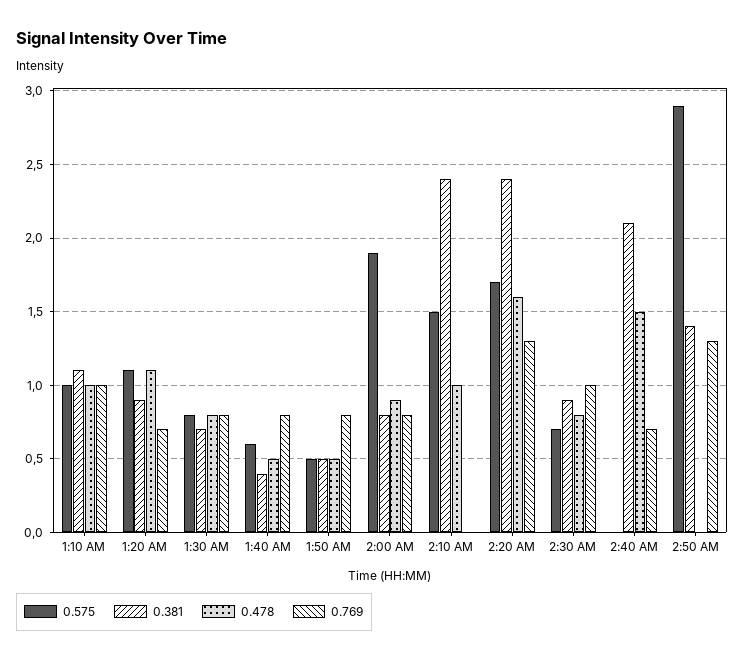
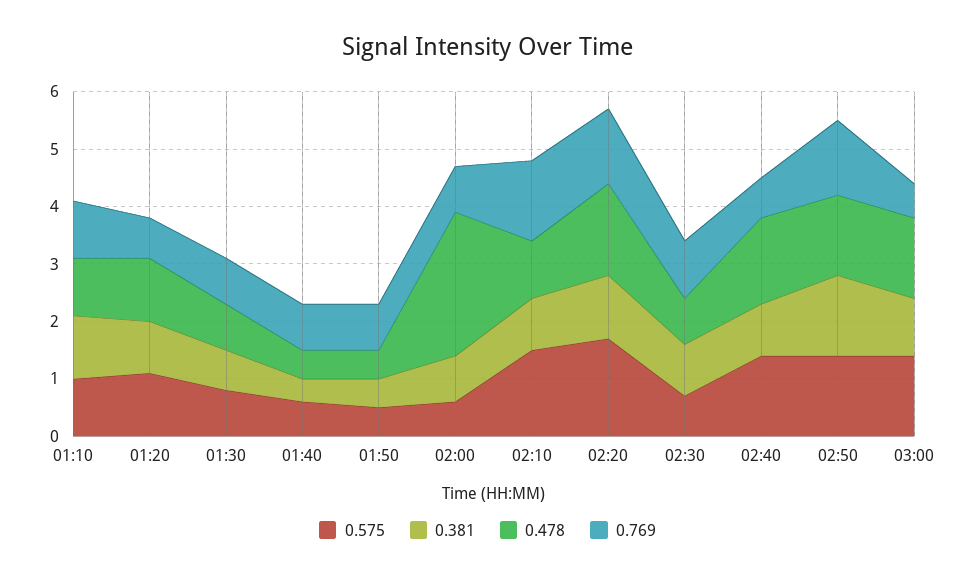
0.575, 2:00 AM: 1.9 -> 0.5
0.478, 2:00 AM: 0.9 -> 2.5
0.381, 2:10 AM: 2.4 -> 1
0.769, 2:10 AM: 0 -> 1.5
0.381, 2:20 AM: 2.4 -> 1
0.575, 2:40 AM: 0 -> 1.5
0.381, 2:40 AM: 2.1 -> 1
0.575, 2:50 AM: 2.9 -> 1.5
0.478, 2:50 AM: 0 -> 1.5
0.575, 03:00: none -> 1.5
0.381, 03:00: none -> 1
0.478, 03:00: none -> 1.5
0.769, 03:00: none -> 0.5

